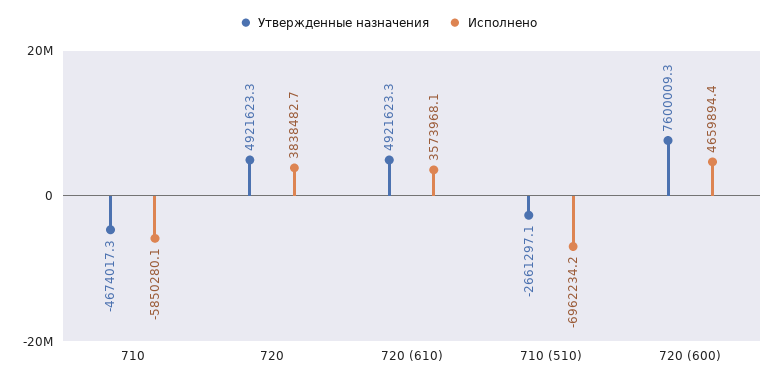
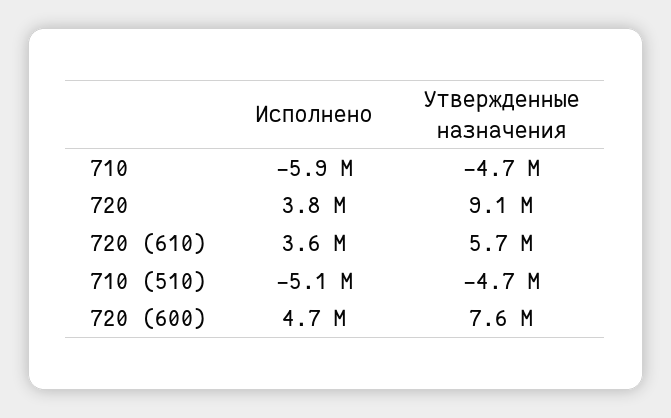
Утвержденные назначения, 720: 4921623.3 -> 9100000
Утвержденные назначения, 720 (610): 4921623.3 -> 5700000
Утвержденные назначения, 710 (510): -2661297.1 -> -4700000
Исполнено, 710 (510): -6962234.2 -> -5100000

